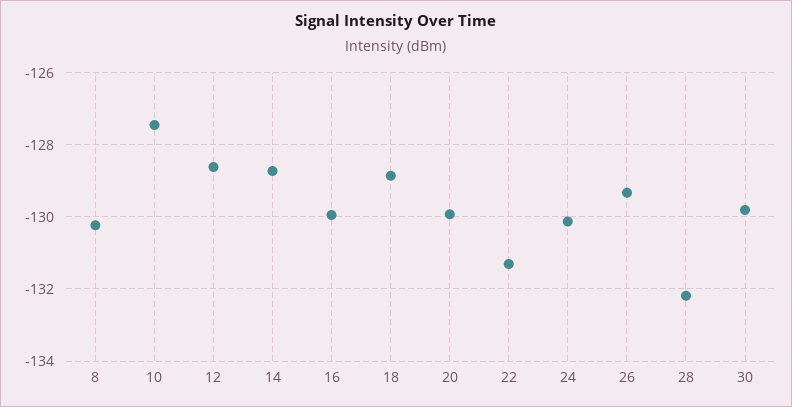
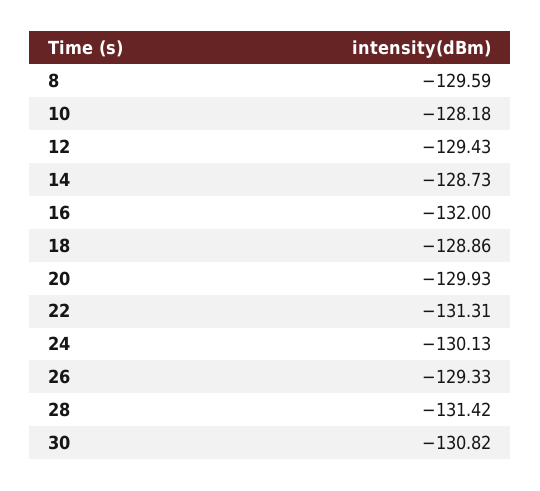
8: -130.2 -> -129.59
10: -127.4 -> -128.18
12: -128.6 -> -129.43
16: -130 -> -132
28: -132.2 -> -131.42
30: -129.8 -> -130.82

